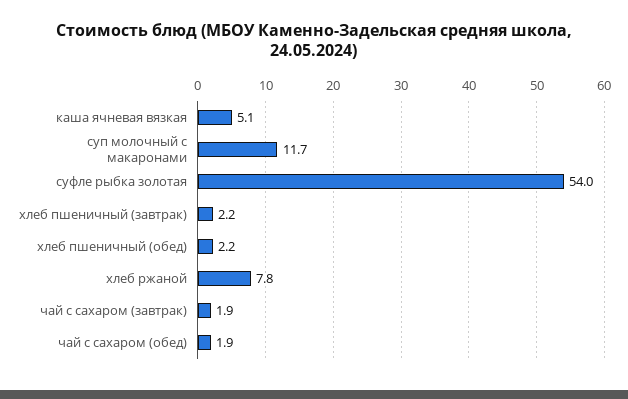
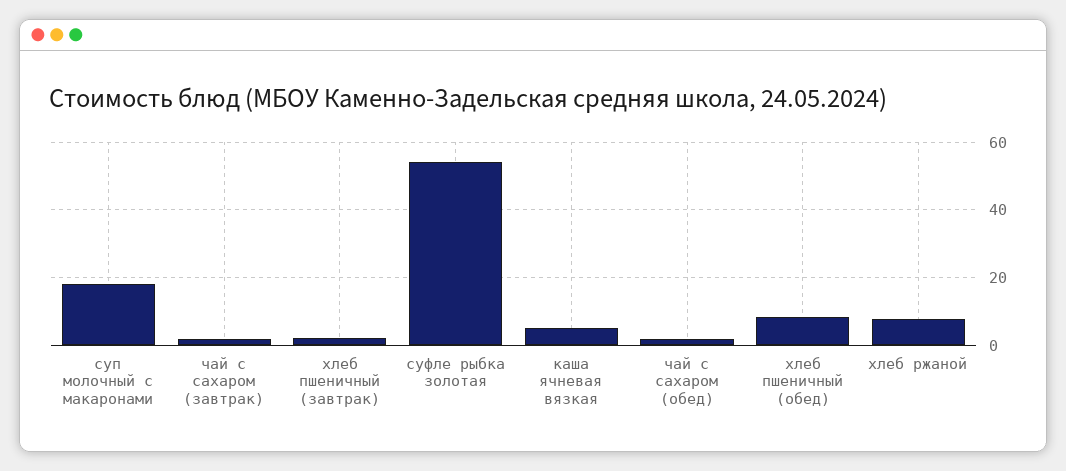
суп молочный с макаронами: 11.7 -> 18
хлеб пшеничный (обед): 2.2 -> 8

